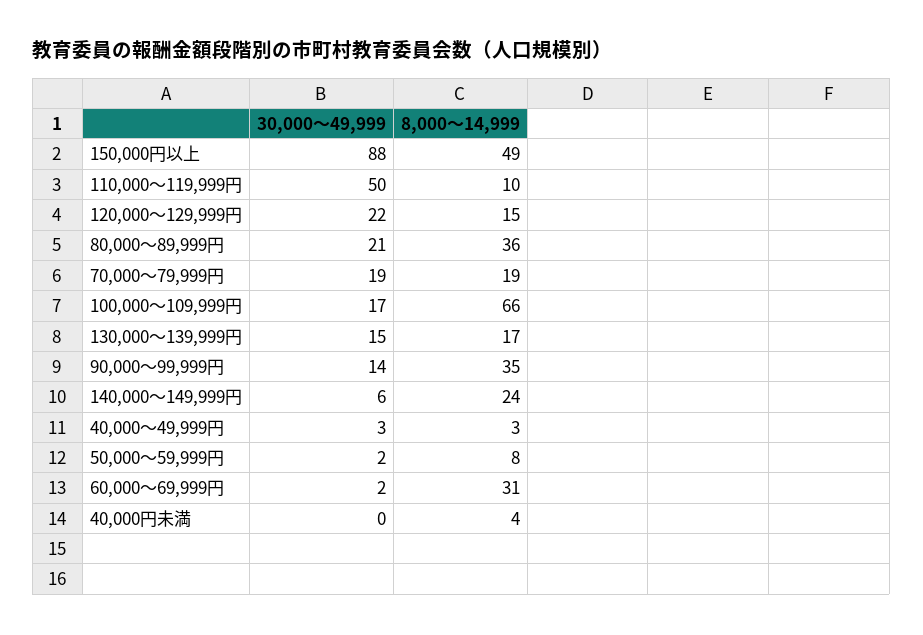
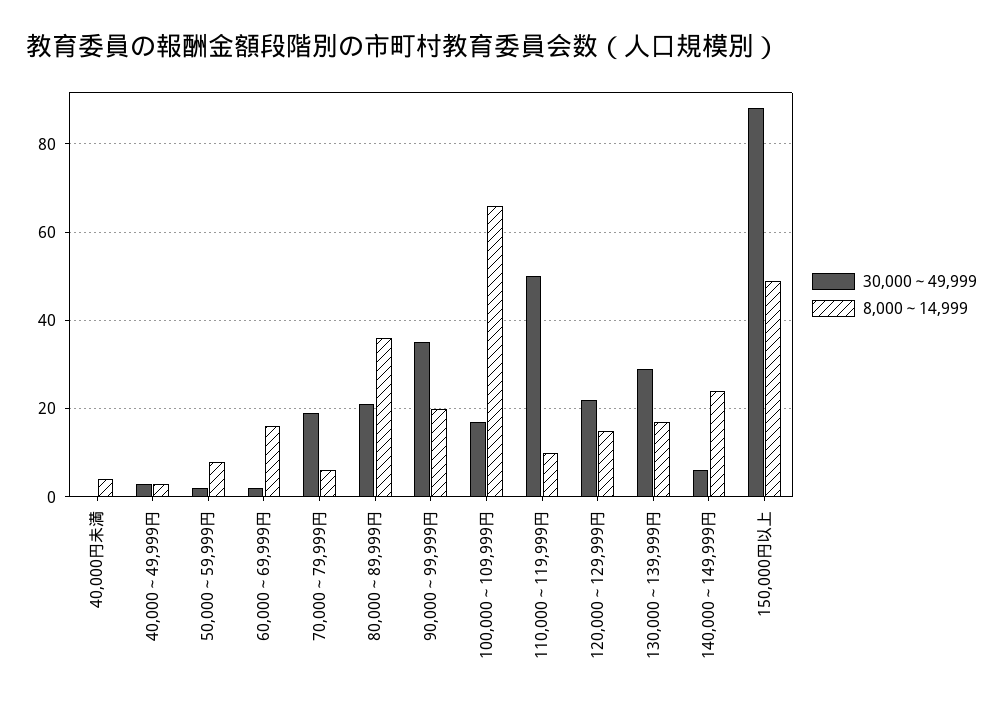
8,000～14,999, 70,000～79,999円: 19 -> 5
30,000～49,999, 130,000～139,999円: 15 -> 30
30,000～49,999, 90,000～99,999円: 14 -> 35
8,000～14,999, 90,000～99,999円: 35 -> 20
8,000～14,999, 60,000～69,999円: 31 -> 15

